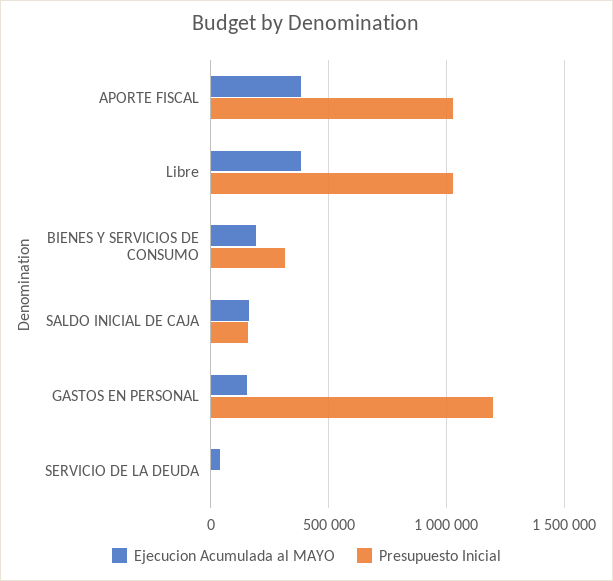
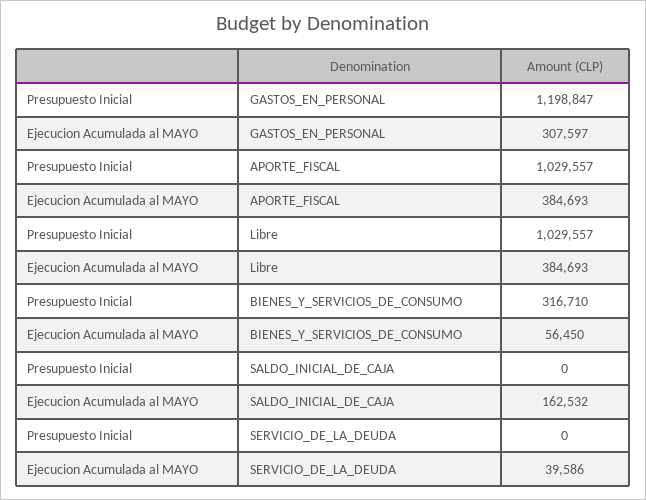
Ejecucion Acumulada al MAYO, BIENES Y SERVICIOS DE CONSUMO: 200000 -> 56450
Presupuesto Inicial, SALDO INICIAL DE CAJA: 150000 -> 0
Ejecucion Acumulada al MAYO, GASTOS EN PERSONAL: 150000 -> 307597

